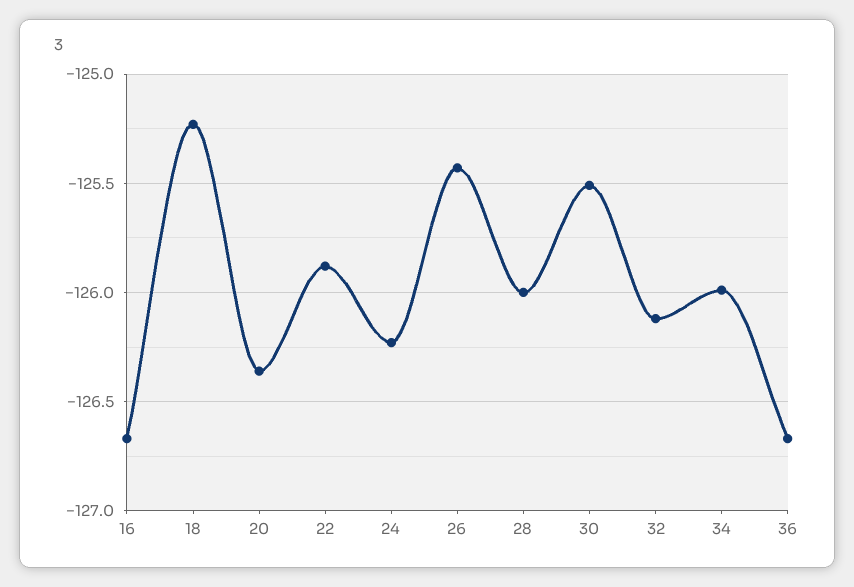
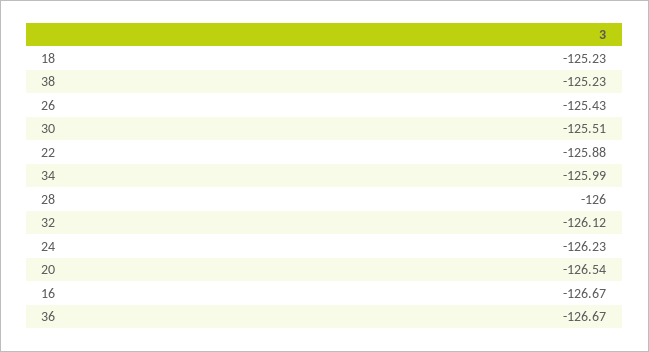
20: -126.35 -> -126.54
38: none -> -125.23

